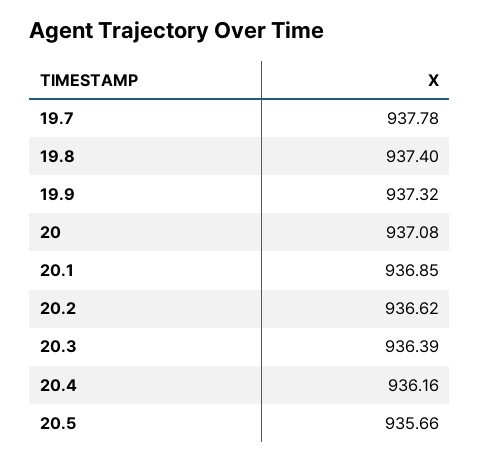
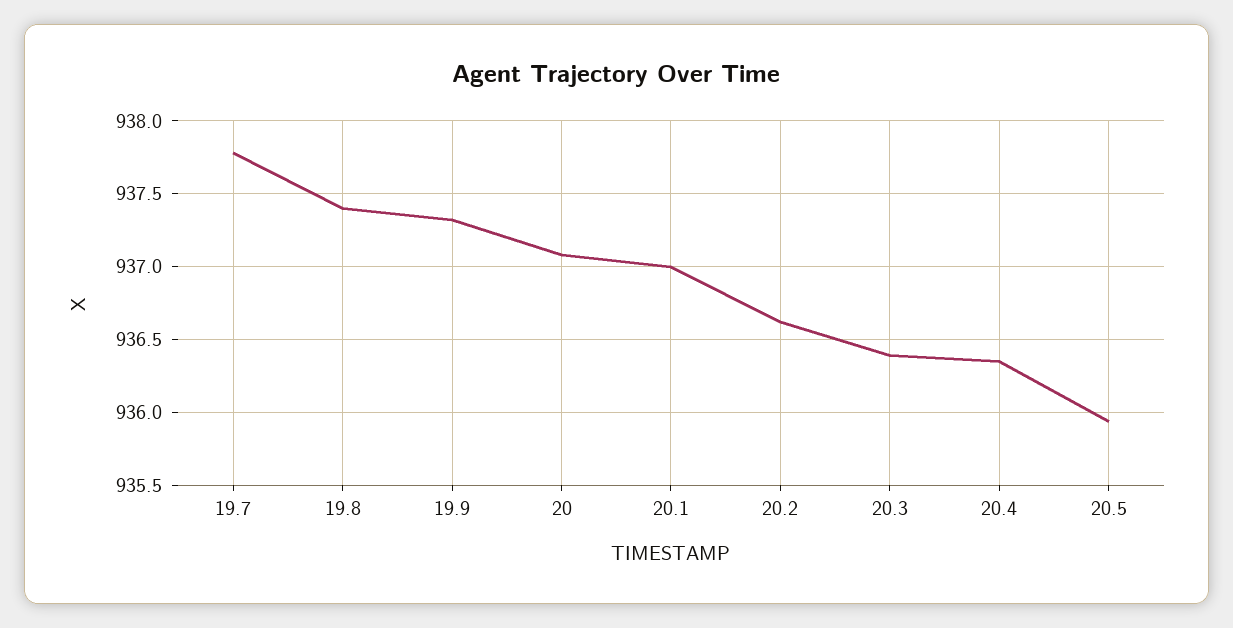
20.1: 936.85 -> 937
20.4: 936.16 -> 936.35
20.5: 935.66 -> 935.95

